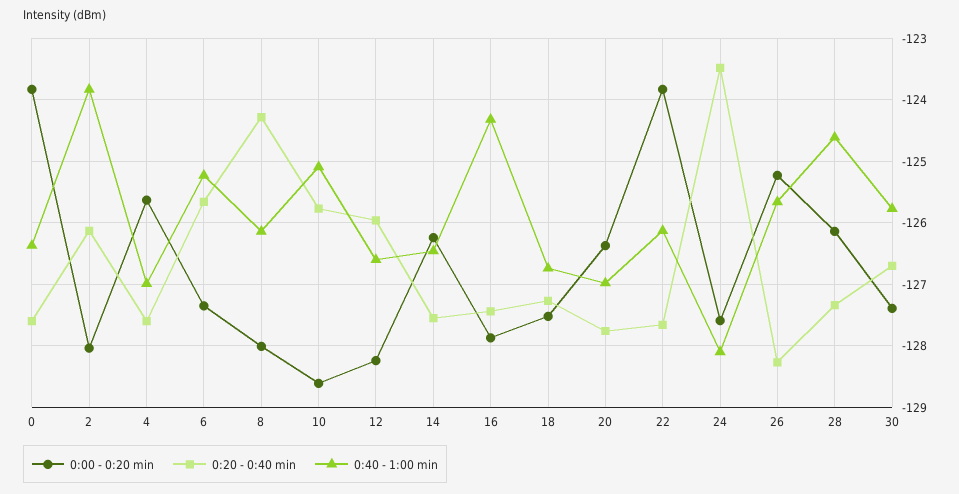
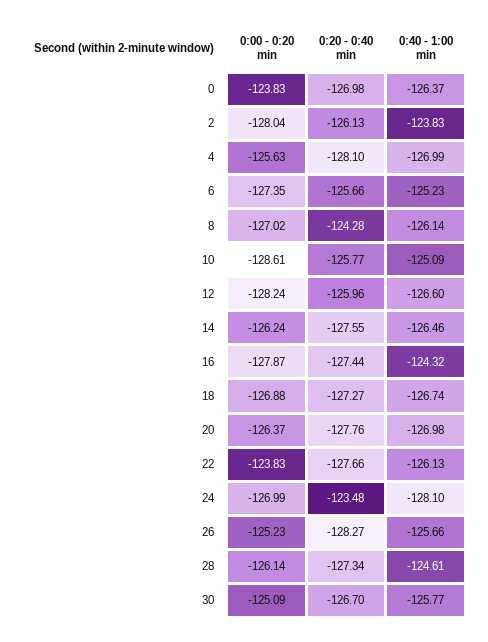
0:20 - 0:40 min, 0: -127.6 -> -126.98
0:20 - 0:40 min, 4: -127.6 -> -128.1
0:00 - 0:20 min, 8: -128 -> -127.02
0:00 - 0:20 min, 18: -127.5 -> -126.88
0:00 - 0:20 min, 24: -127.6 -> -126.99
0:00 - 0:20 min, 30: -127.4 -> -125.09

